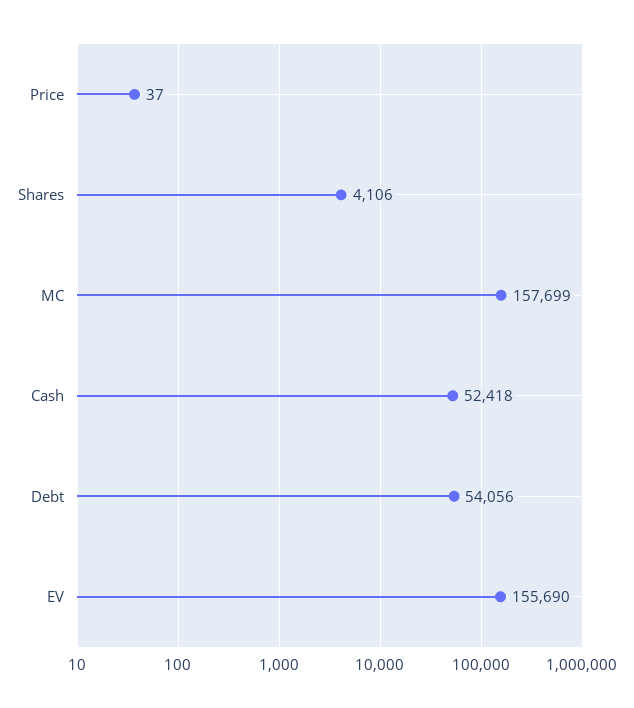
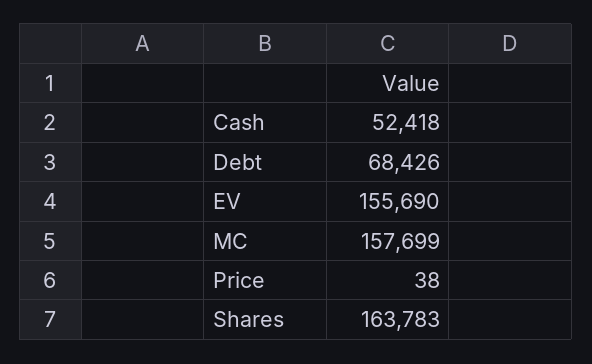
Price: 37 -> 38
Shares: 4106 -> 163783
Debt: 54056 -> 68426

